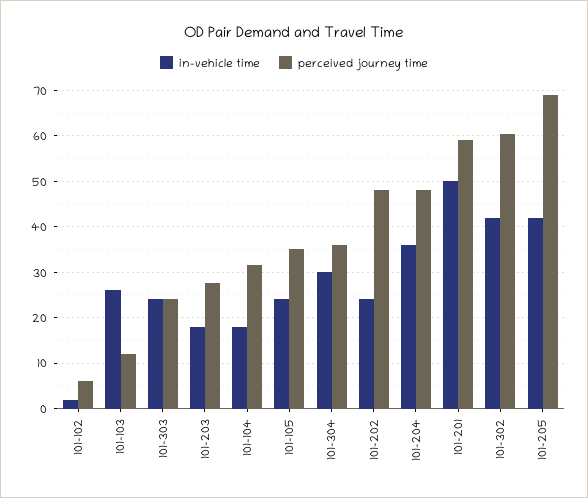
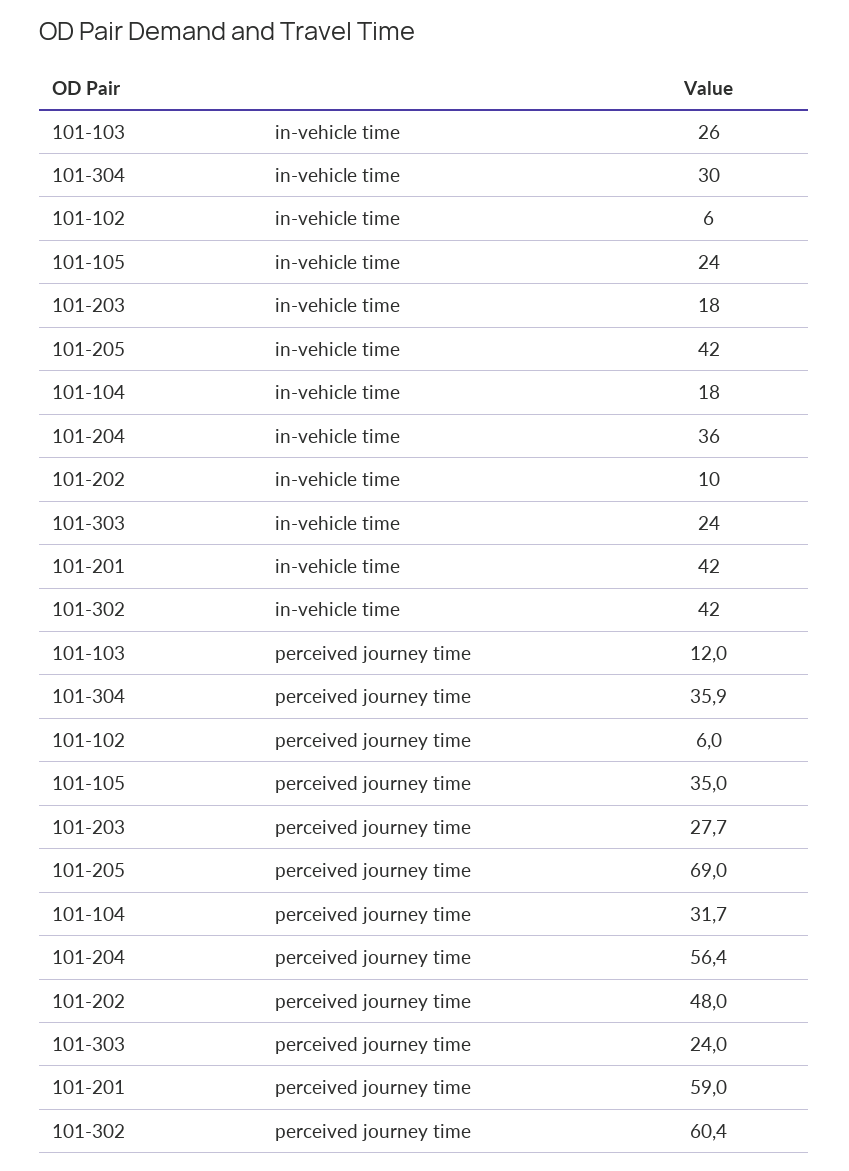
in-vehicle time, 101-102: 2 -> 6
in-vehicle time, 101-202: 24 -> 10
perceived journey time, 101-204: 48 -> 56.4
in-vehicle time, 101-201: 50 -> 42

